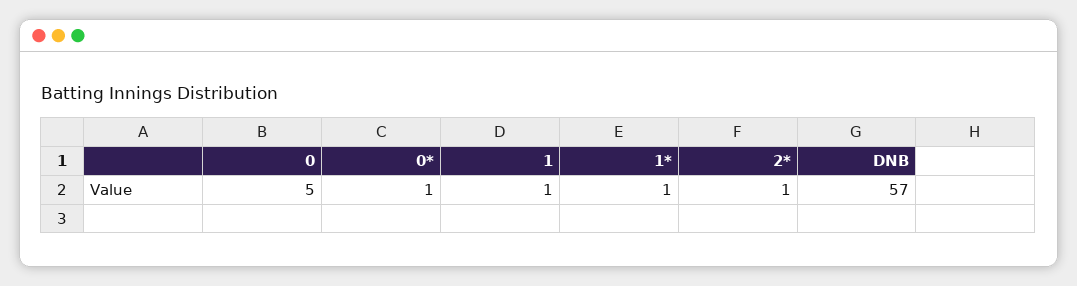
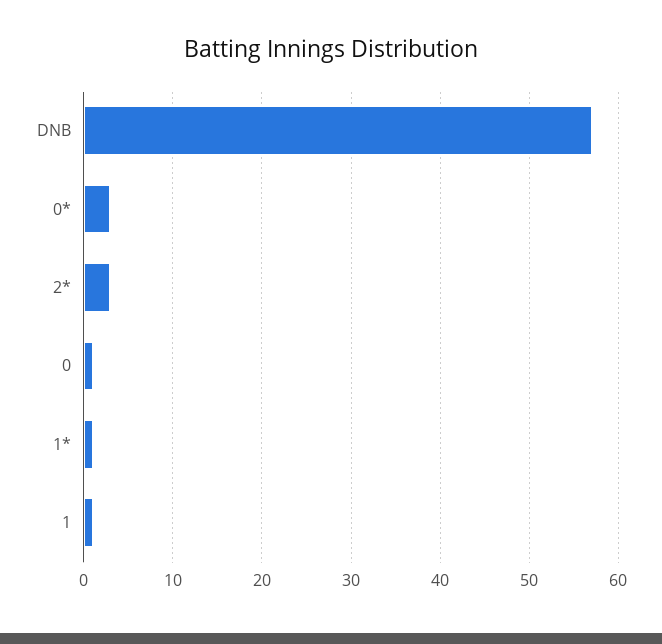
0: 5 -> 1
0*: 1 -> 3
2*: 1 -> 3

